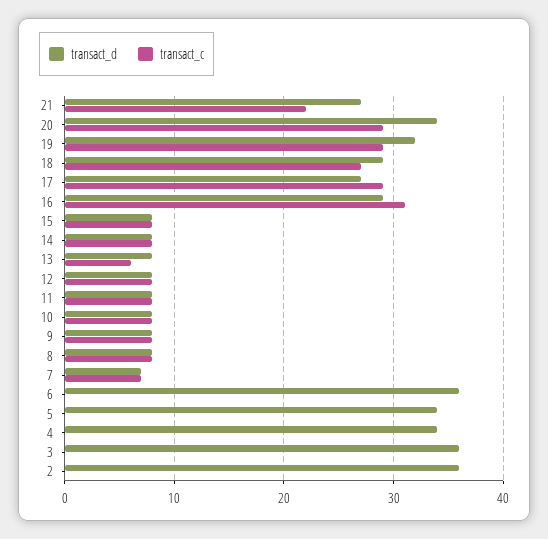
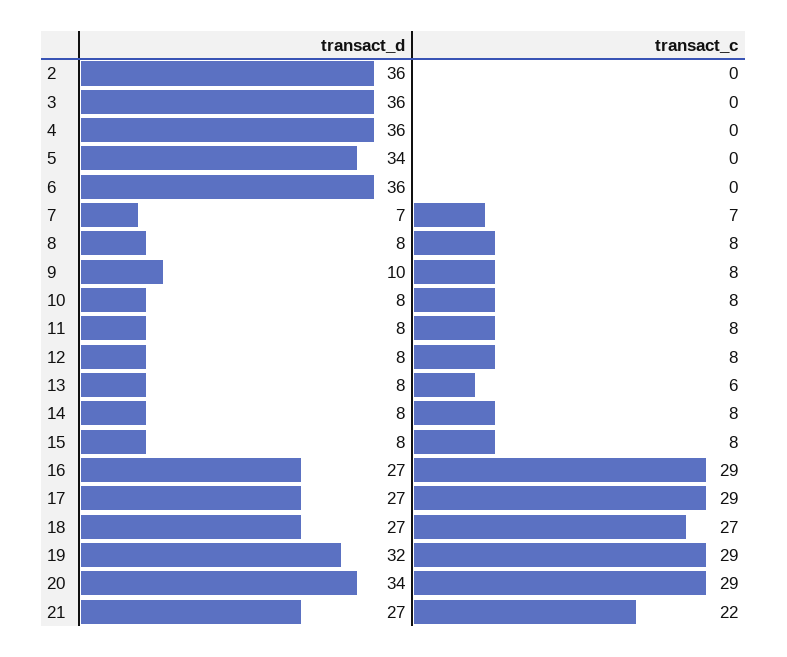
transact_d, 18: 29 -> 27
transact_d, 16: 29 -> 27
transact_c, 16: 31 -> 29
transact_d, 9: 8 -> 10
transact_d, 4: 34 -> 36

